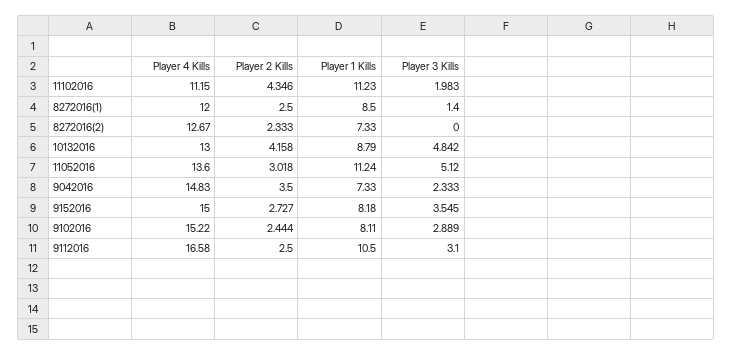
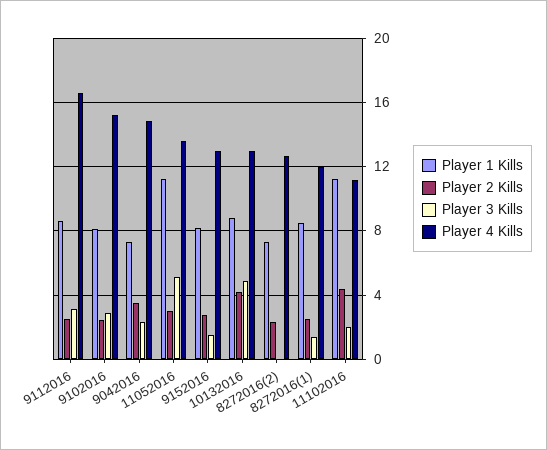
Player 4 Kills, 9152016: 15 -> 13
Player 3 Kills, 9152016: 3.545 -> 1.5
Player 1 Kills, 9112016: 10.5 -> 8.5

